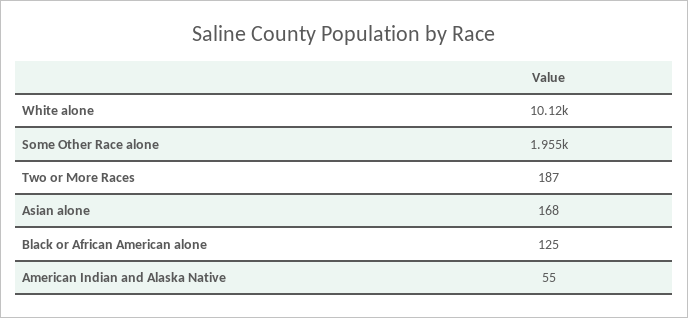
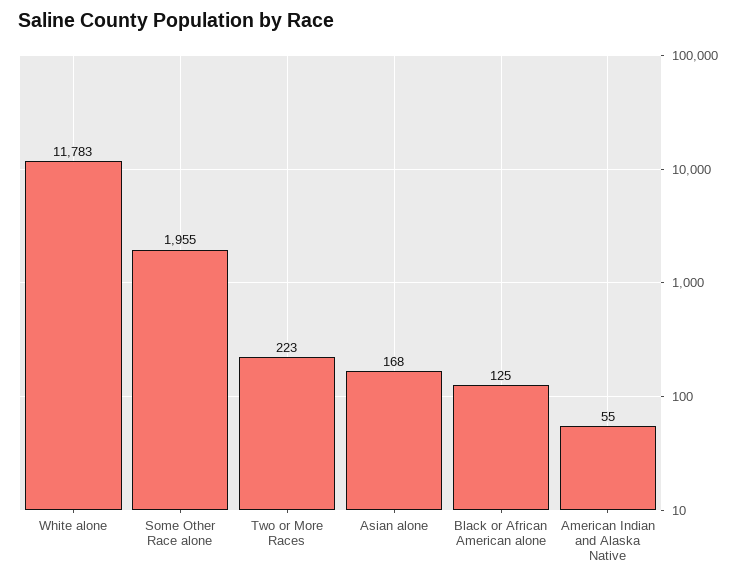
White alone: 10120 -> 11783
Two or More Races: 187 -> 223

